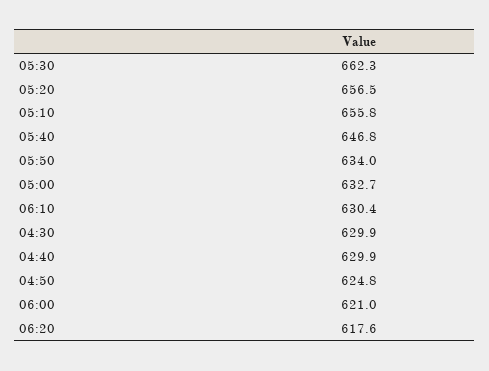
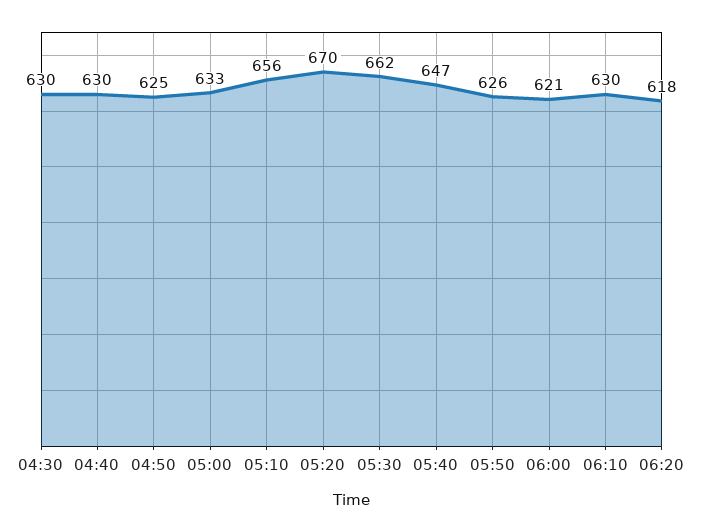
05:20: 656.5 -> 670
05:50: 634 -> 626

